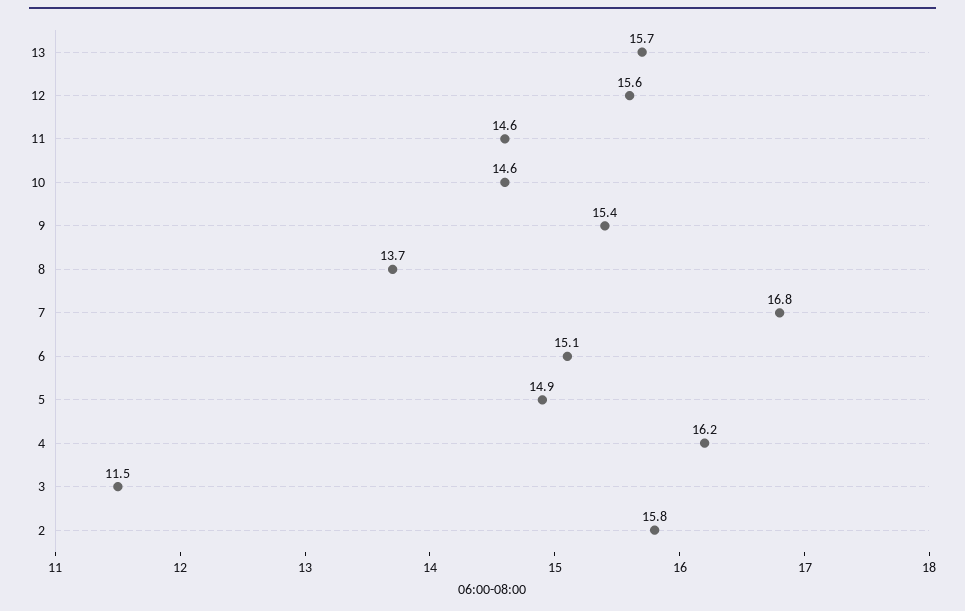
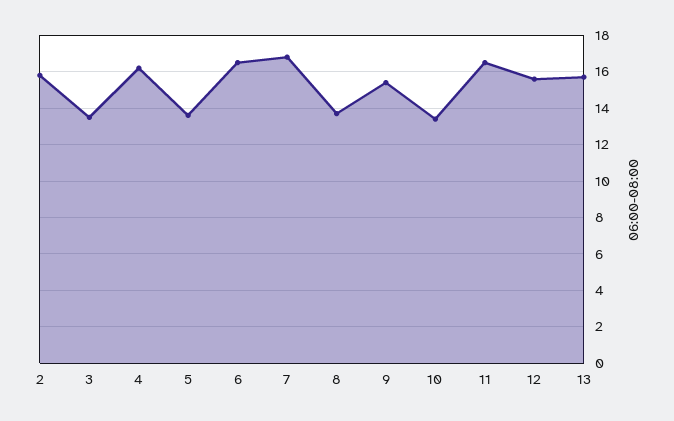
11: 14.6 -> 16.5
10: 14.6 -> 13.5
6: 15.1 -> 16.5
5: 14.9 -> 13.5
3: 11.5 -> 13.5

